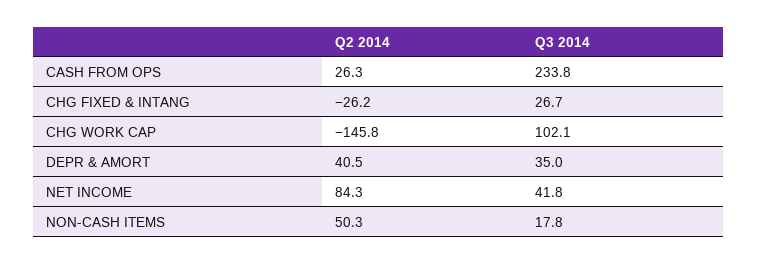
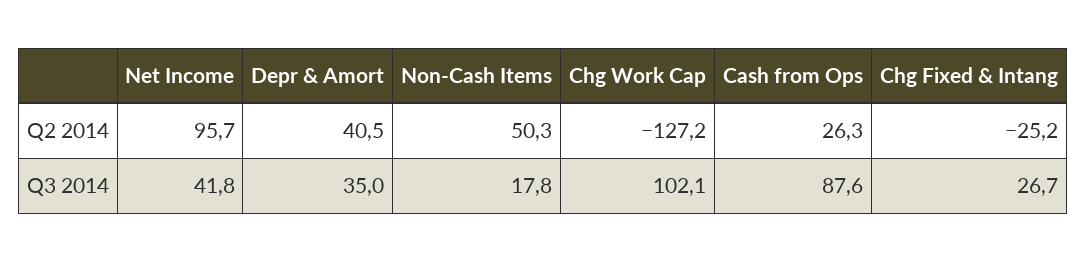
Q3 2014, CASH FROM OPS: 233.8 -> 87.6
Q2 2014, CHG FIXED & INTANG: -26.2 -> -25.2
Q2 2014, CHG WORK CAP: -145.8 -> -127.2
Q2 2014, NET INCOME: 84.3 -> 95.7

